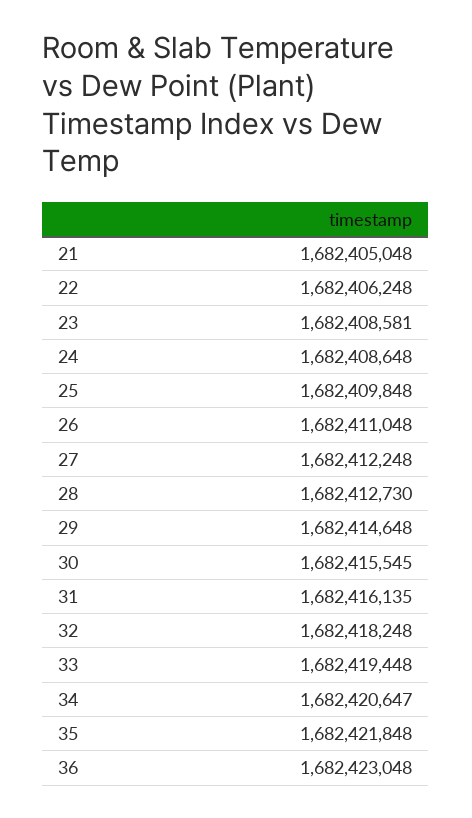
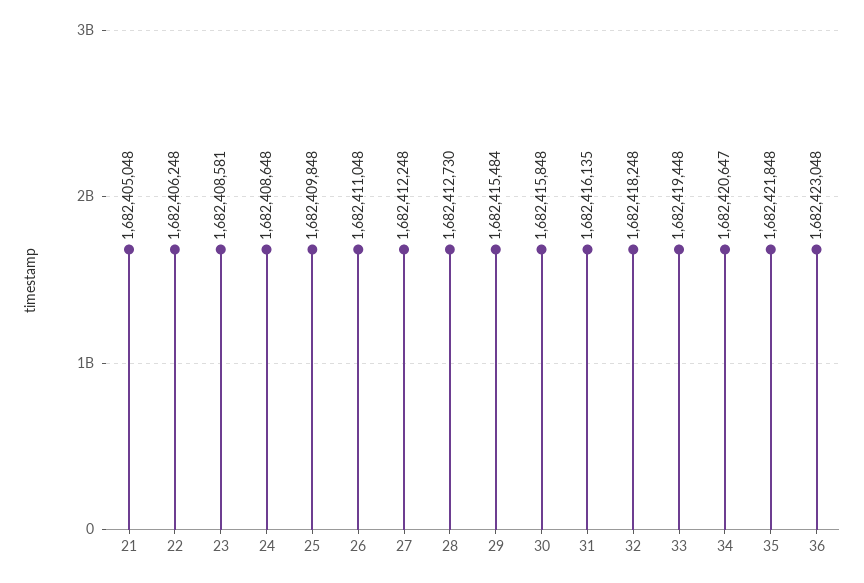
29: 1682414648 -> 1682415484
30: 1682415545 -> 1682415848

